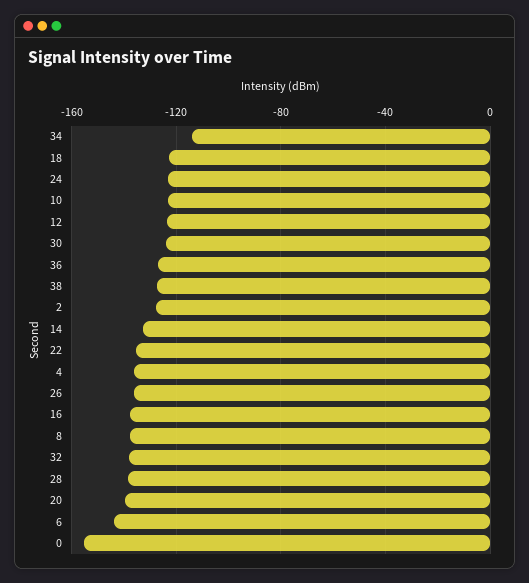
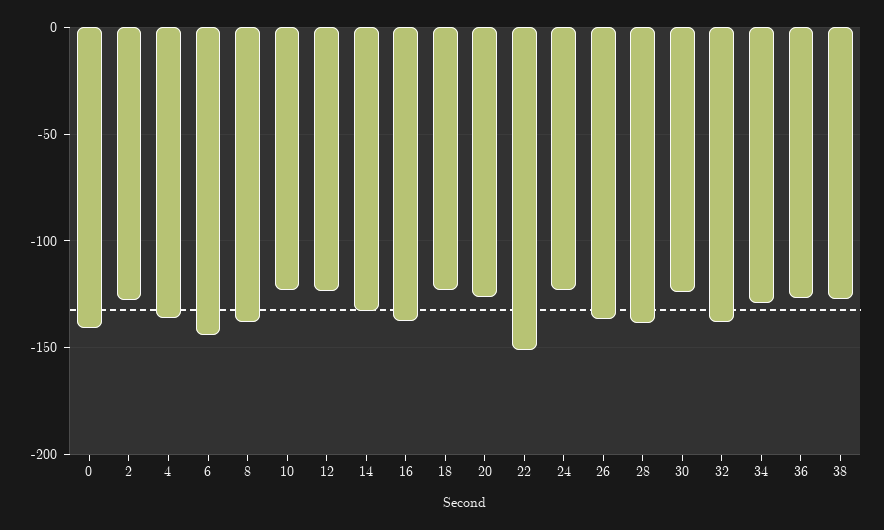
34: -115 -> -130
22: -135 -> -150
20: -140 -> -125
0: -155 -> -140

